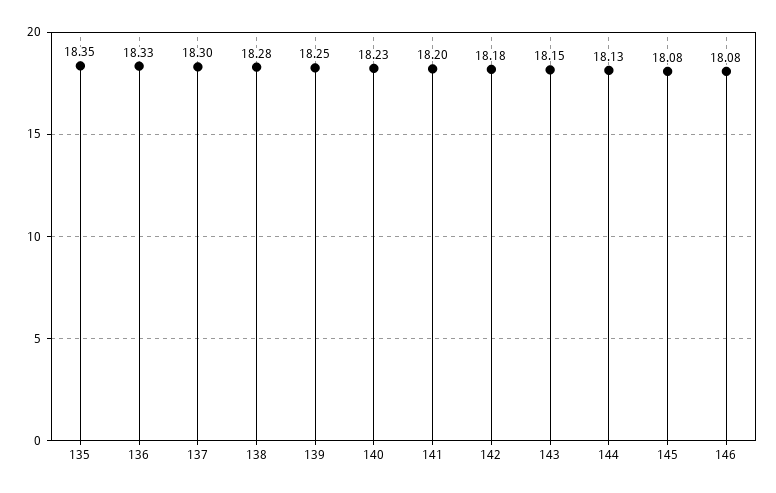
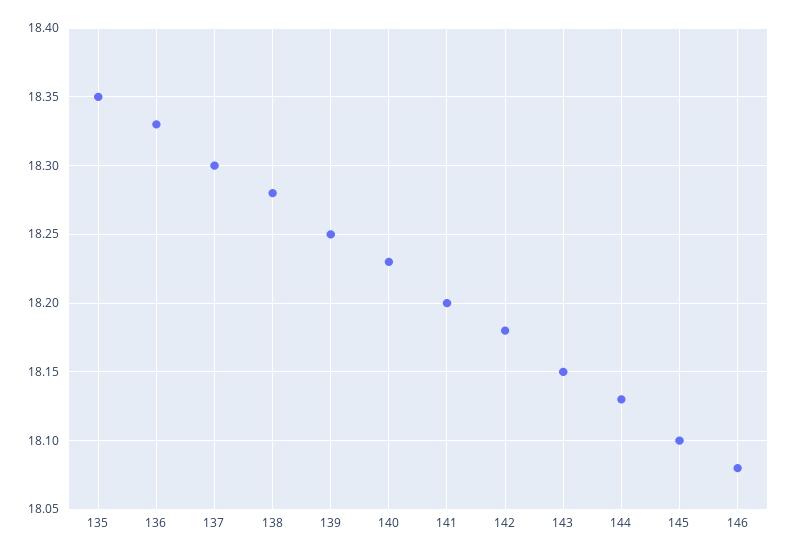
145: 18.08 -> 18.1

